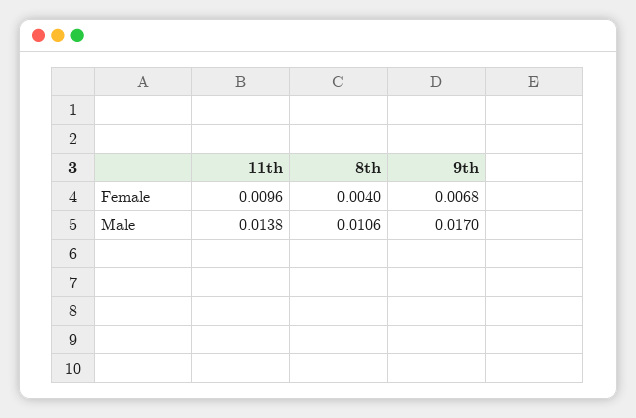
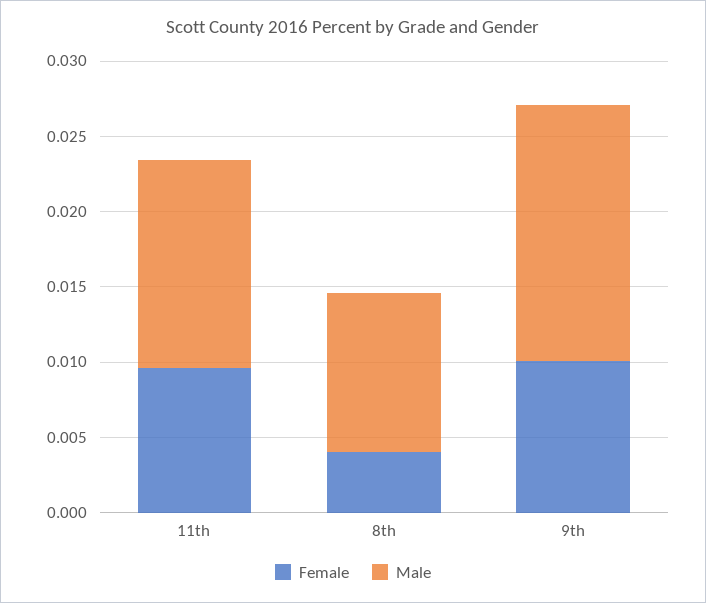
Female, 9th: 0.0068 -> 0.01

